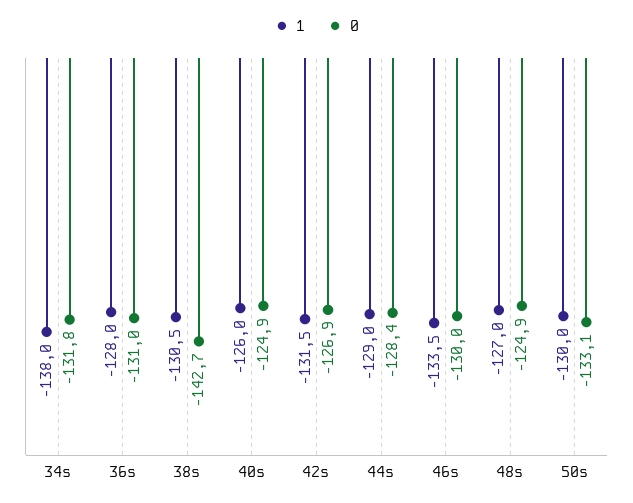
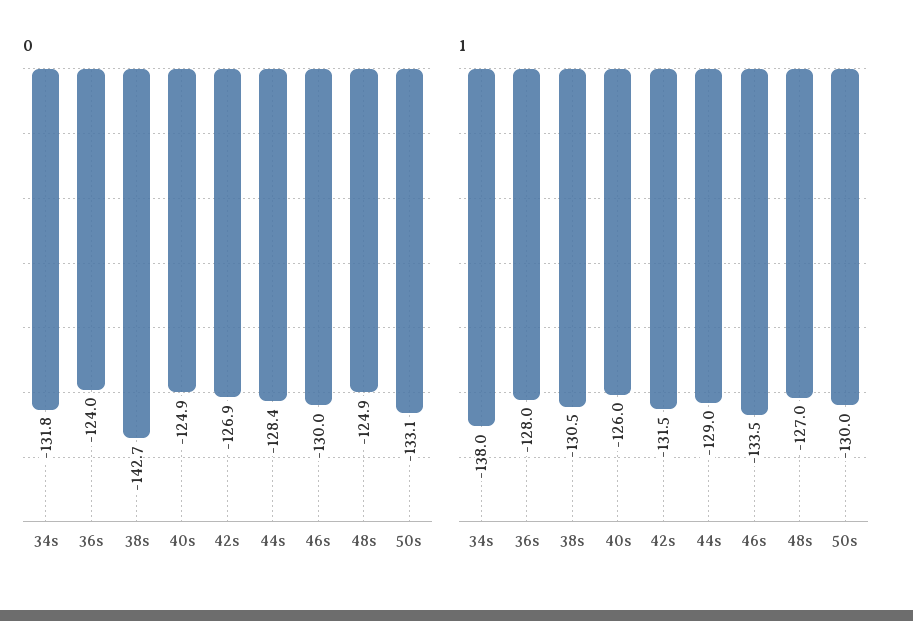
0, 36s: -131 -> -124

